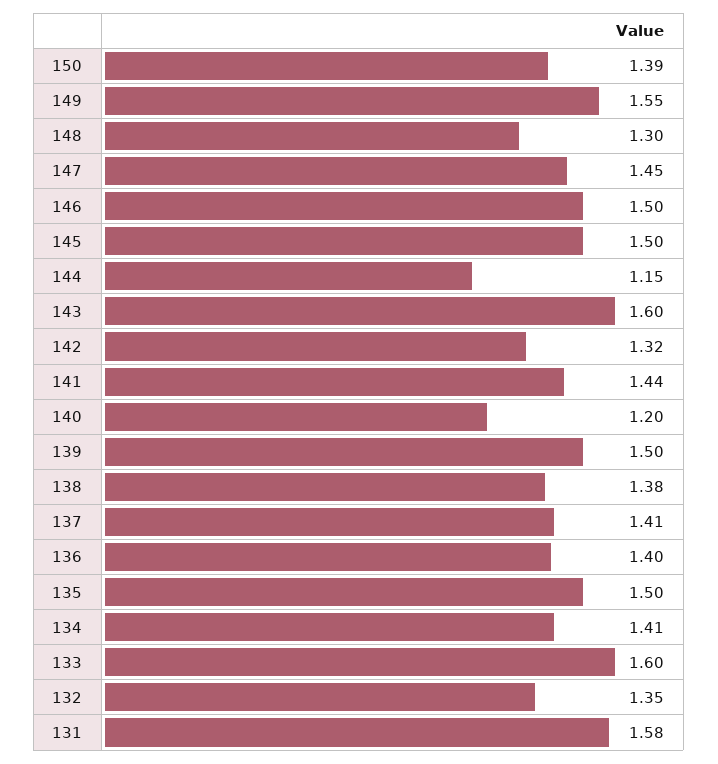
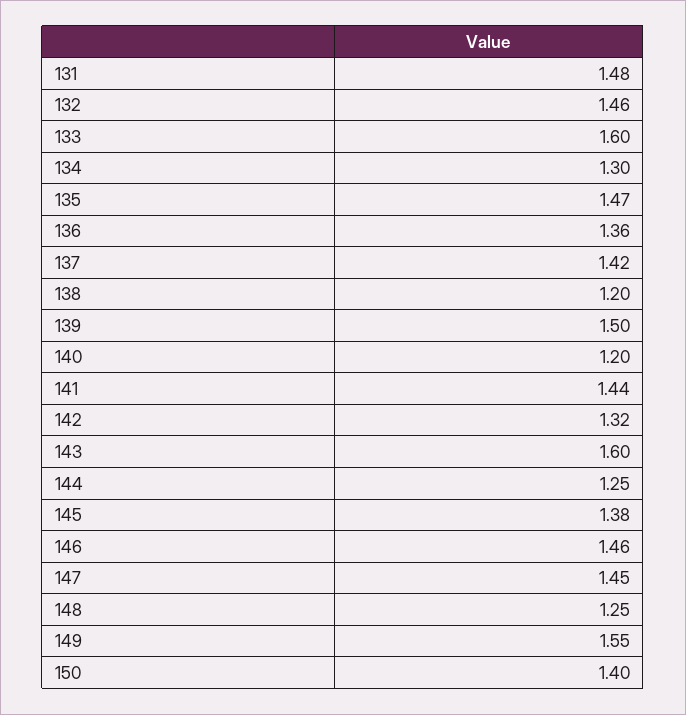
150: 1.39 -> 1.4
148: 1.3 -> 1.25
146: 1.5 -> 1.46
145: 1.5 -> 1.38
144: 1.15 -> 1.25
138: 1.38 -> 1.2
137: 1.41 -> 1.42
136: 1.4 -> 1.36
135: 1.5 -> 1.47
134: 1.41 -> 1.3
132: 1.35 -> 1.46
131: 1.58 -> 1.48

